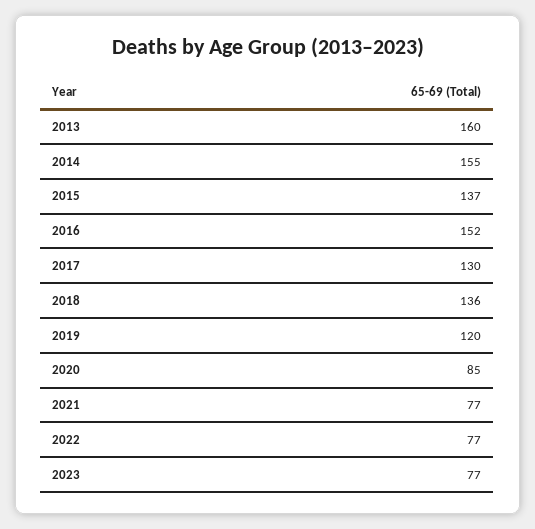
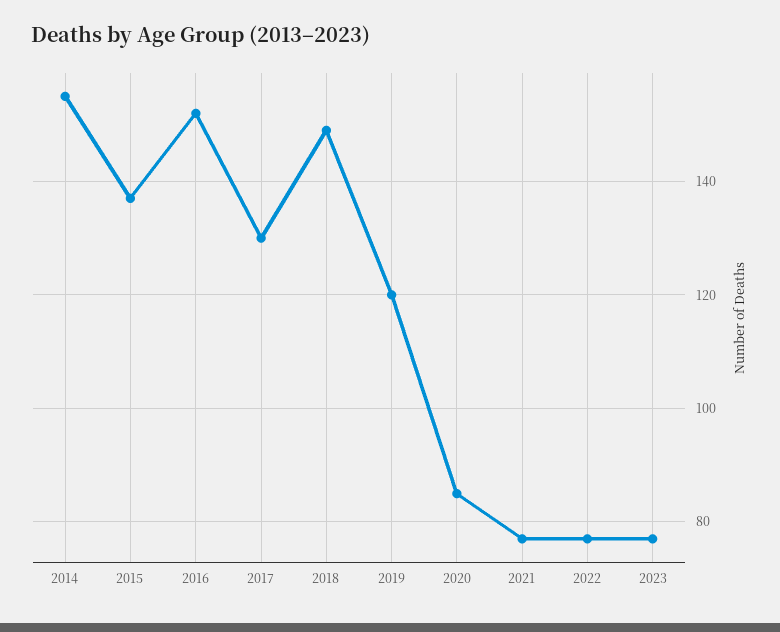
2013: 160 -> none
2018: 136 -> 150

